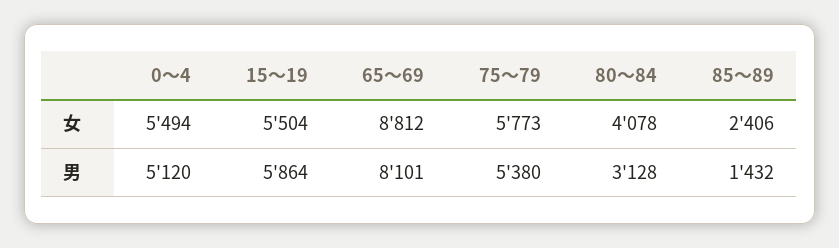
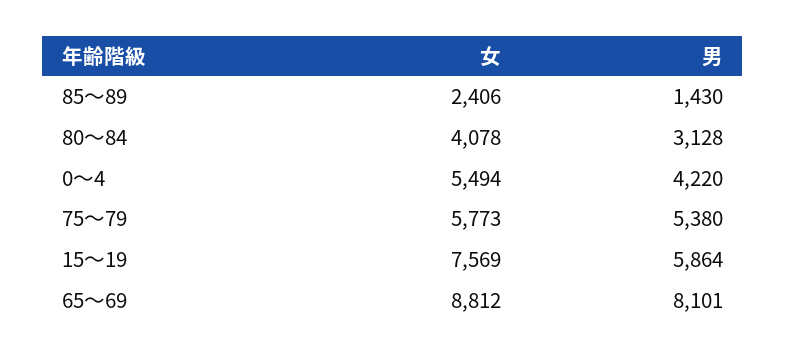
15～19, 女: 5504 -> 7569
0～4, 男: 5120 -> 4220
85～89, 男: 1432 -> 1430

